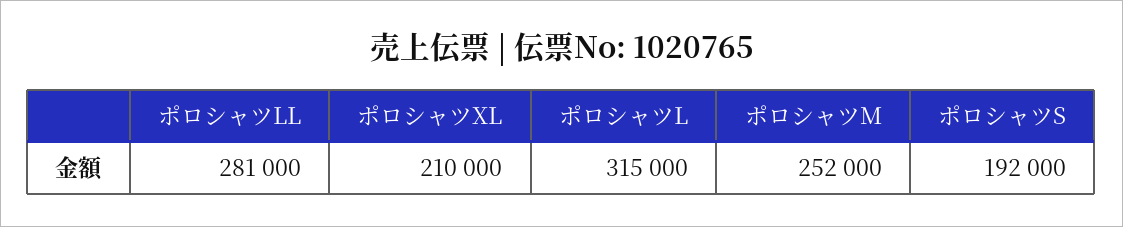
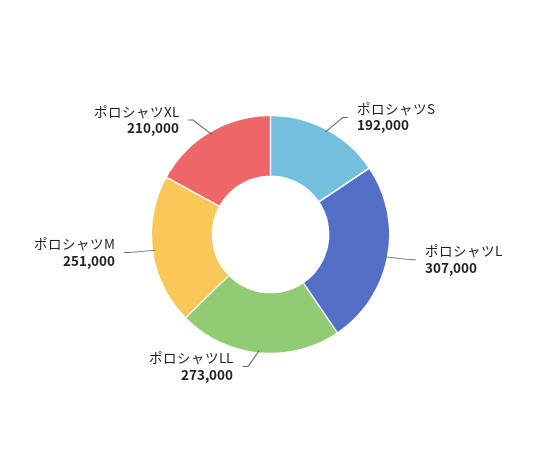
ポロシャツLL: 281000 -> 273000
ポロシャツL: 315000 -> 307000
ポロシャツM: 252000 -> 251000

